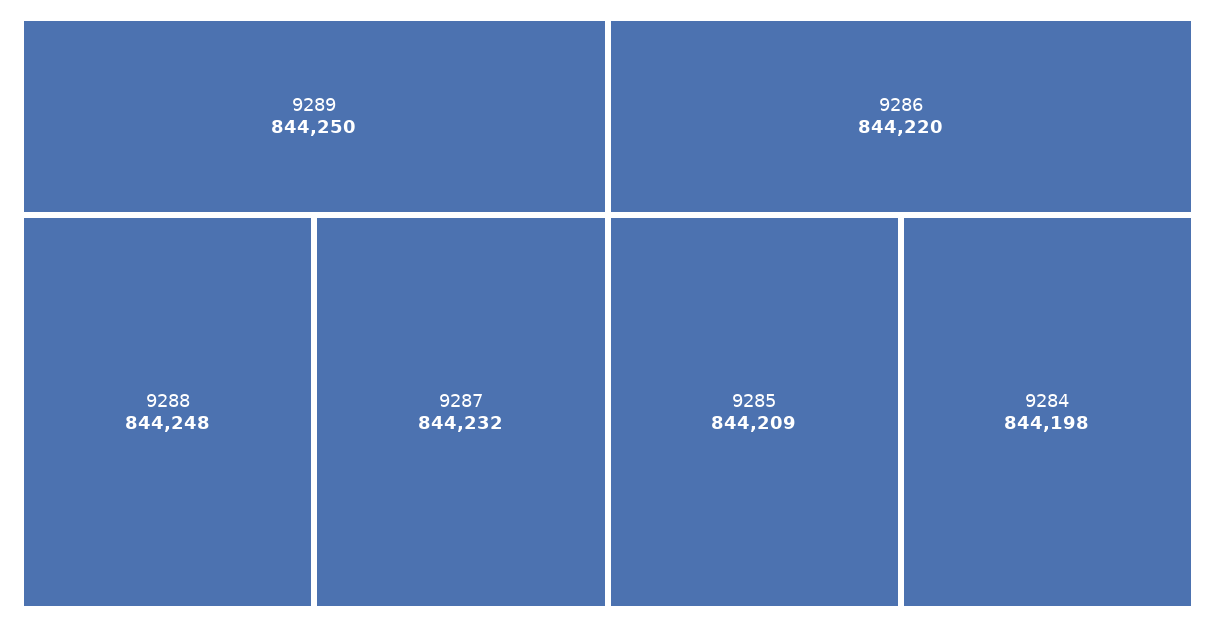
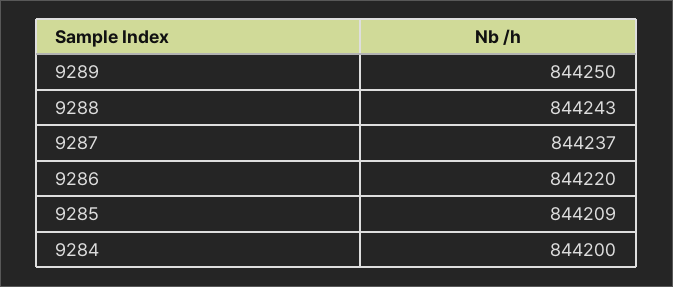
9288: 844248 -> 844243
9287: 844232 -> 844237
9284: 844198 -> 844200

